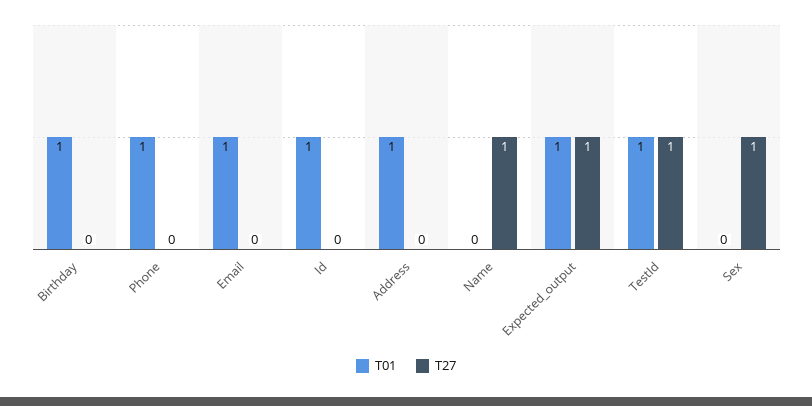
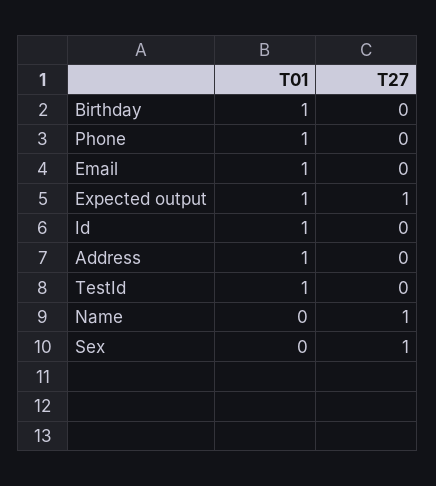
T27, TestId: 1 -> 0

